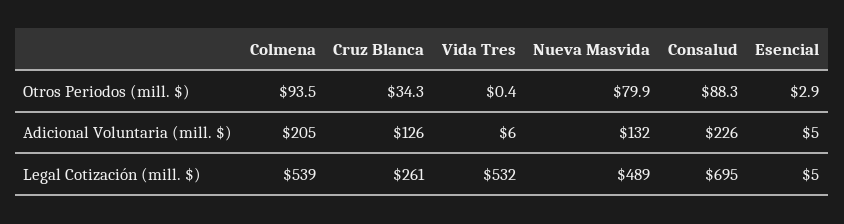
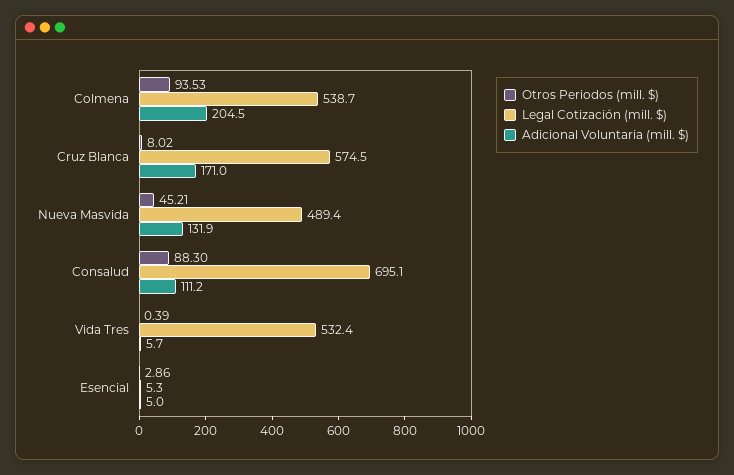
Otros Periodos (mill. $), Cruz Blanca: 34.3 -> 8.02
Otros Periodos (mill. $), Nueva Masvida: 79.9 -> 45.21
Adicional Voluntaria (mill. $), Cruz Blanca: 126 -> 171
Adicional Voluntaria (mill. $), Consalud: 226 -> 111.2
Legal Cotización (mill. $), Cruz Blanca: 261 -> 574.5

